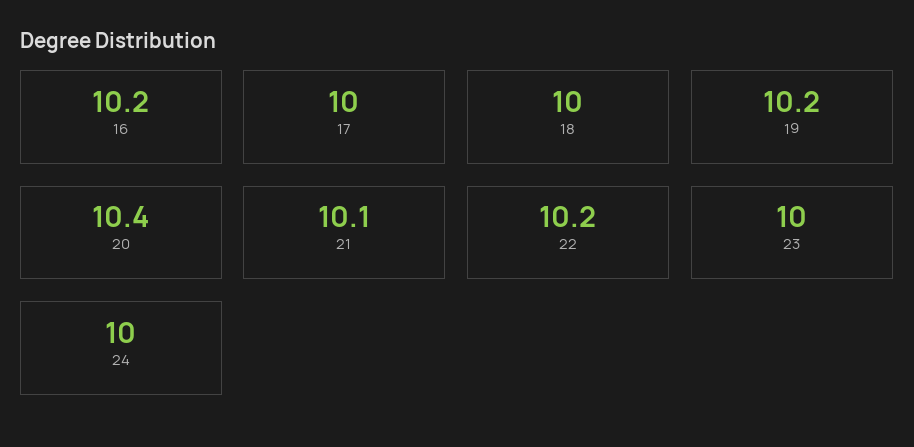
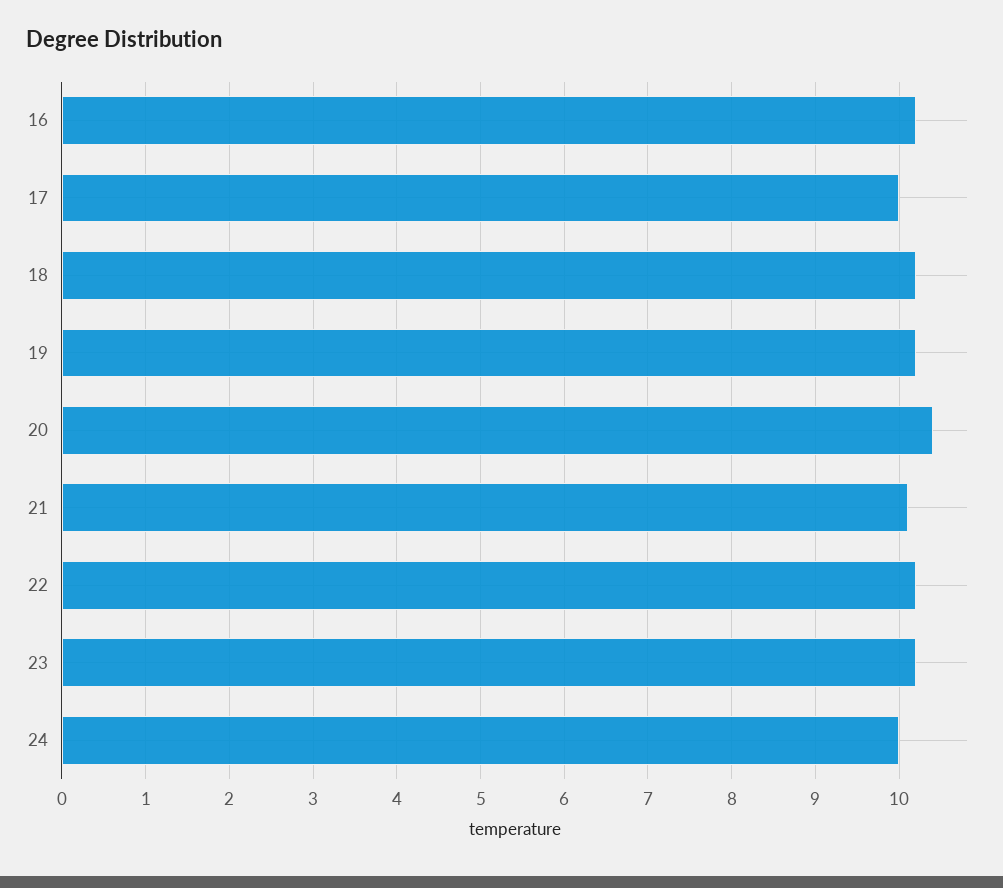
18: 10 -> 10.2
23: 10 -> 10.2

